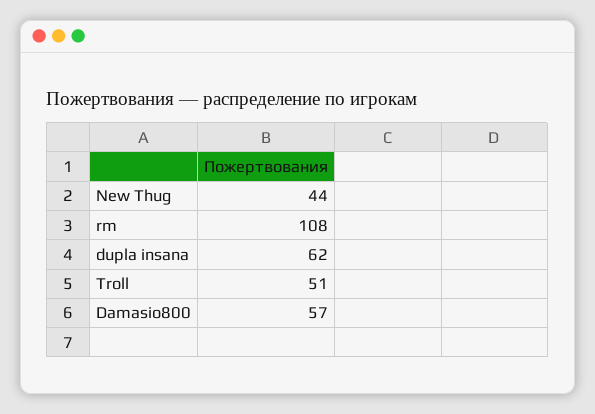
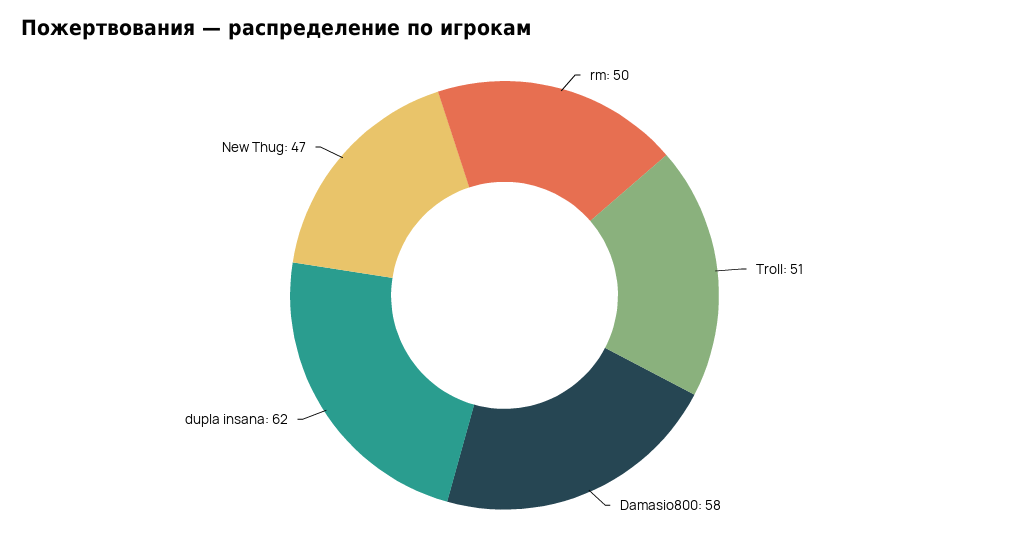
New Thug: 44 -> 47
rm: 108 -> 50
Damasio800: 57 -> 58

